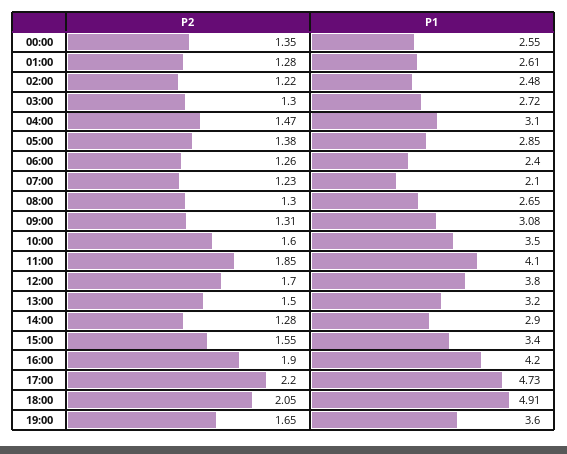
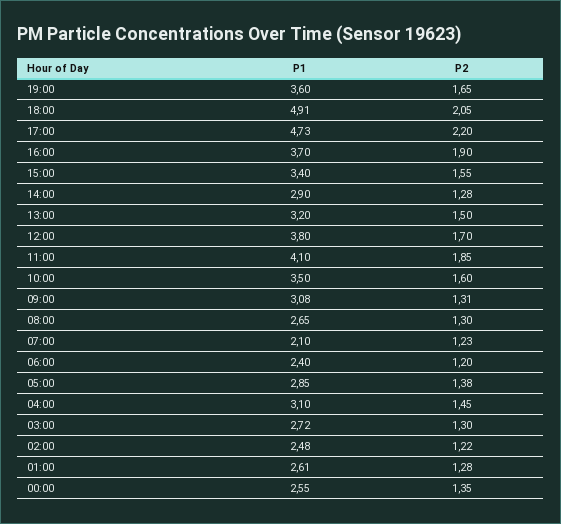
P2, 04:00: 1.47 -> 1.45
P2, 06:00: 1.26 -> 1.2
P1, 16:00: 4.2 -> 3.7

